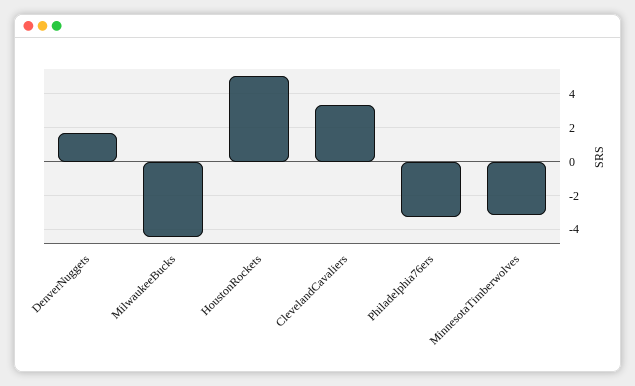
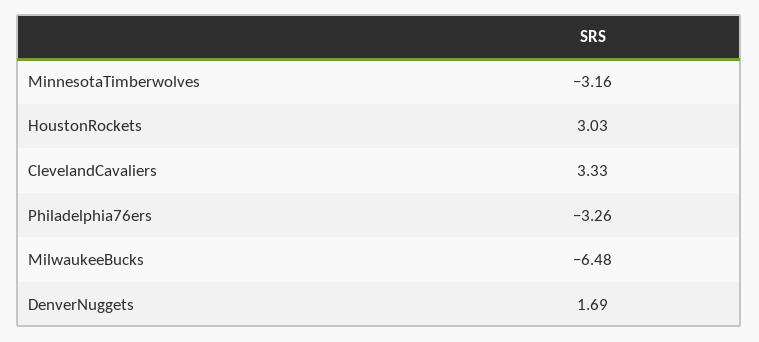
MilwaukeeBucks: -4.5 -> -6.48
HoustonRockets: 5 -> 3.03

